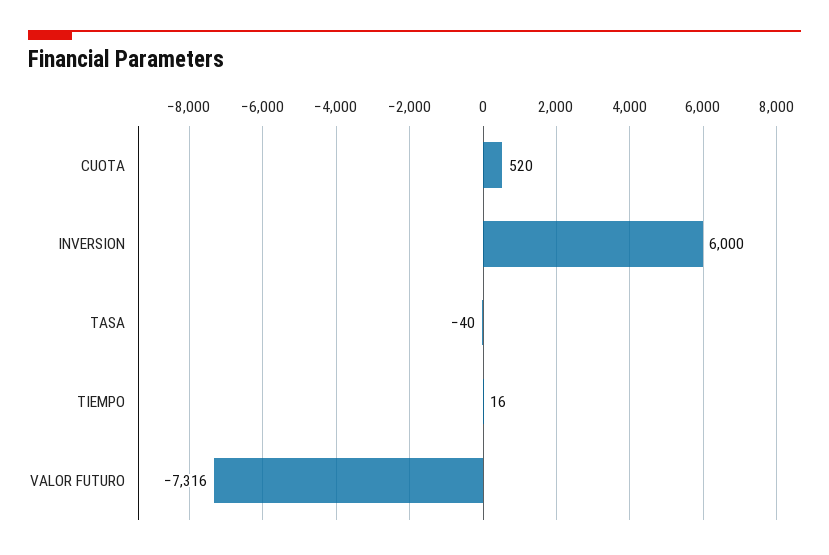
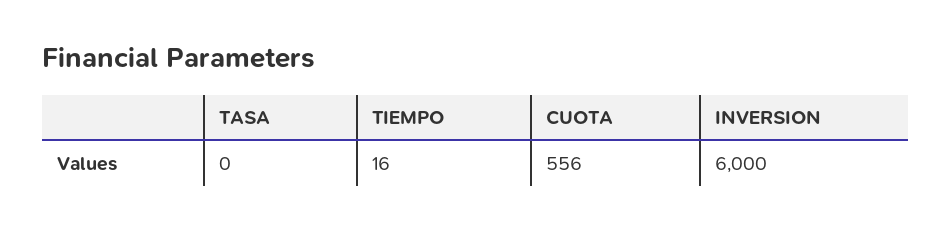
CUOTA: 520 -> 556
TASA: -40 -> 0
VALOR FUTURO: -7316 -> none

